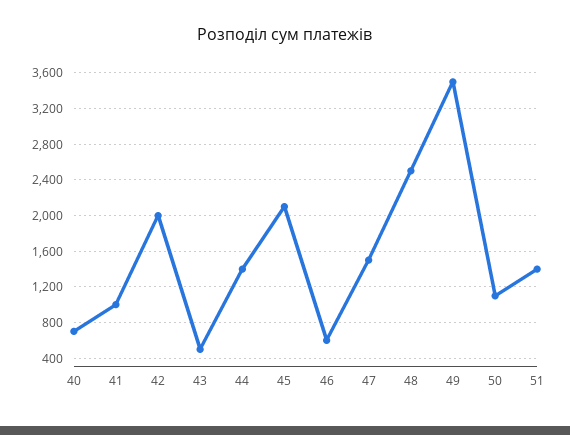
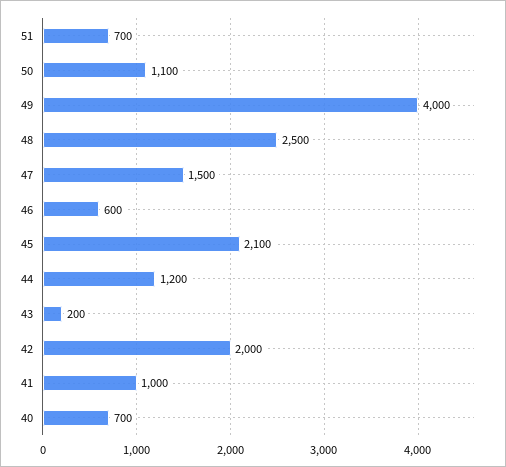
43: 500 -> 200
44: 1400 -> 1200
49: 3500 -> 4000
51: 1400 -> 700

